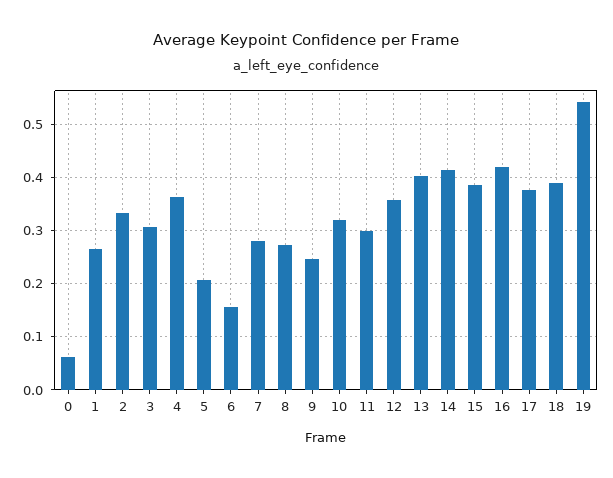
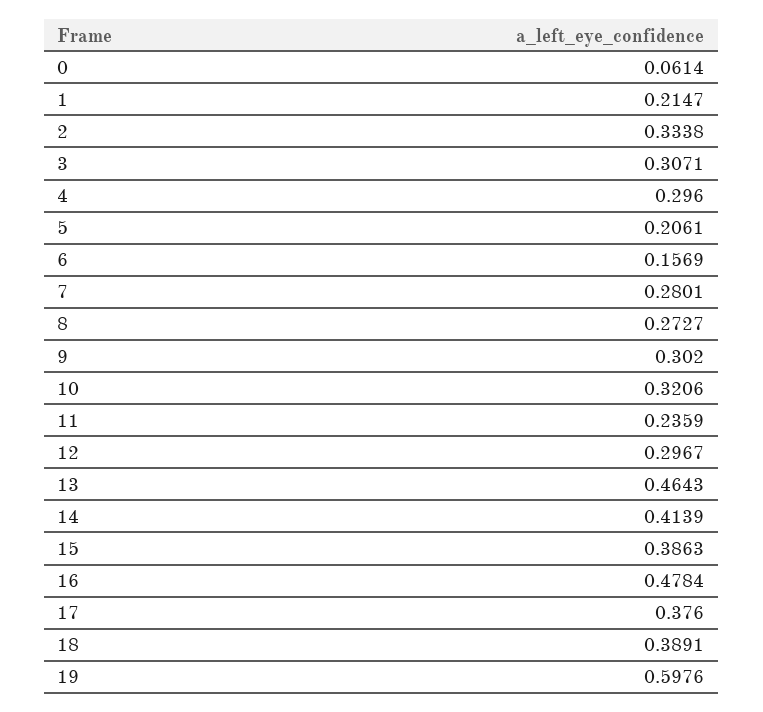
1: 0.26 -> 0.2147
4: 0.36 -> 0.296
9: 0.24 -> 0.302
11: 0.3 -> 0.2359
12: 0.36 -> 0.2967
13: 0.4 -> 0.4643
16: 0.42 -> 0.4784
19: 0.54 -> 0.5976

